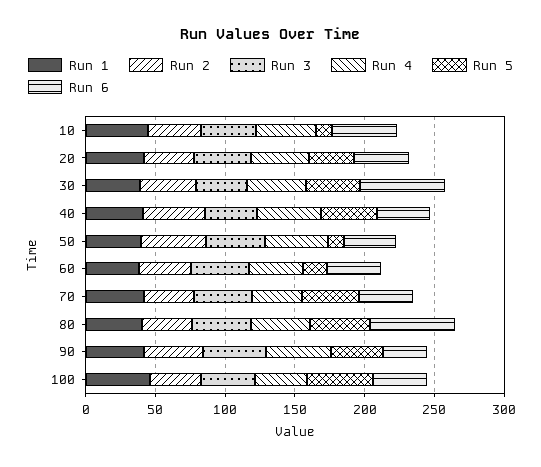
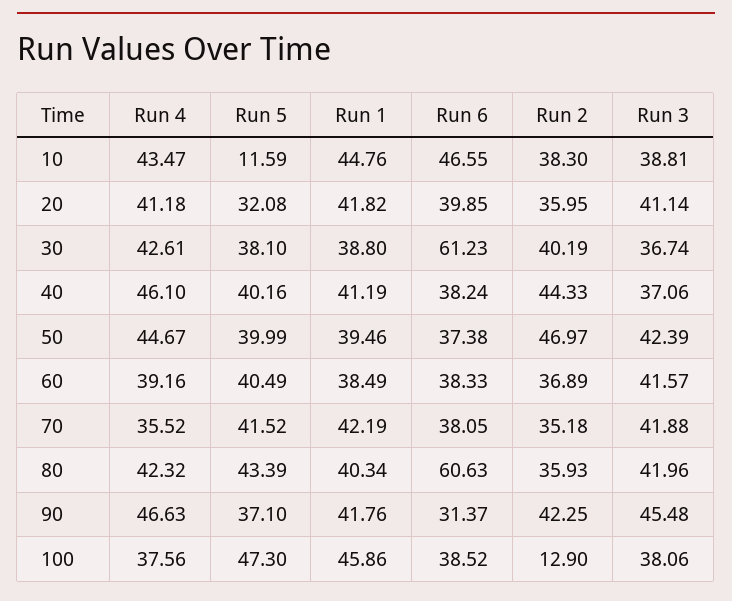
Run 5, 50: 10 -> 39.99
Run 5, 60: 20 -> 40.49
Run 2, 100: 40 -> 12.9

